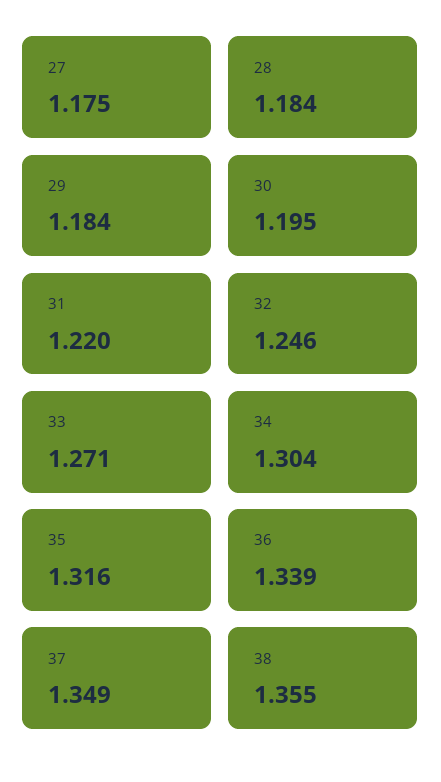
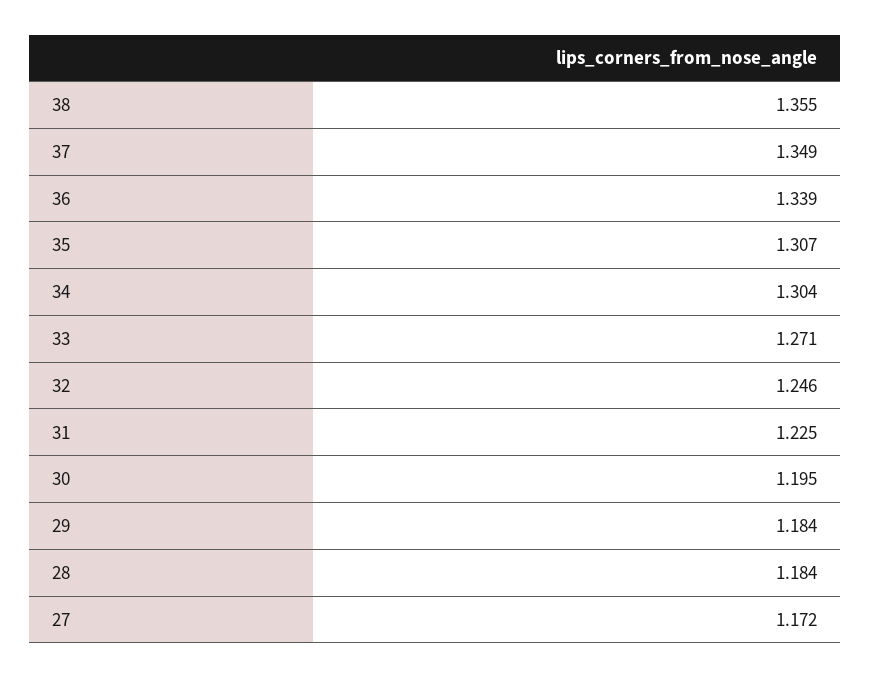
27: 1.175 -> 1.172
31: 1.22 -> 1.225
35: 1.316 -> 1.307

